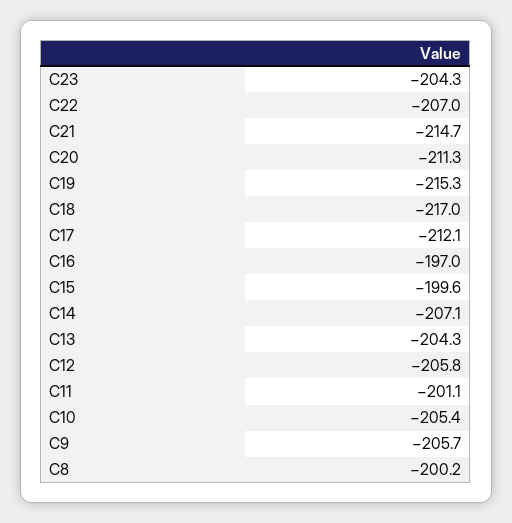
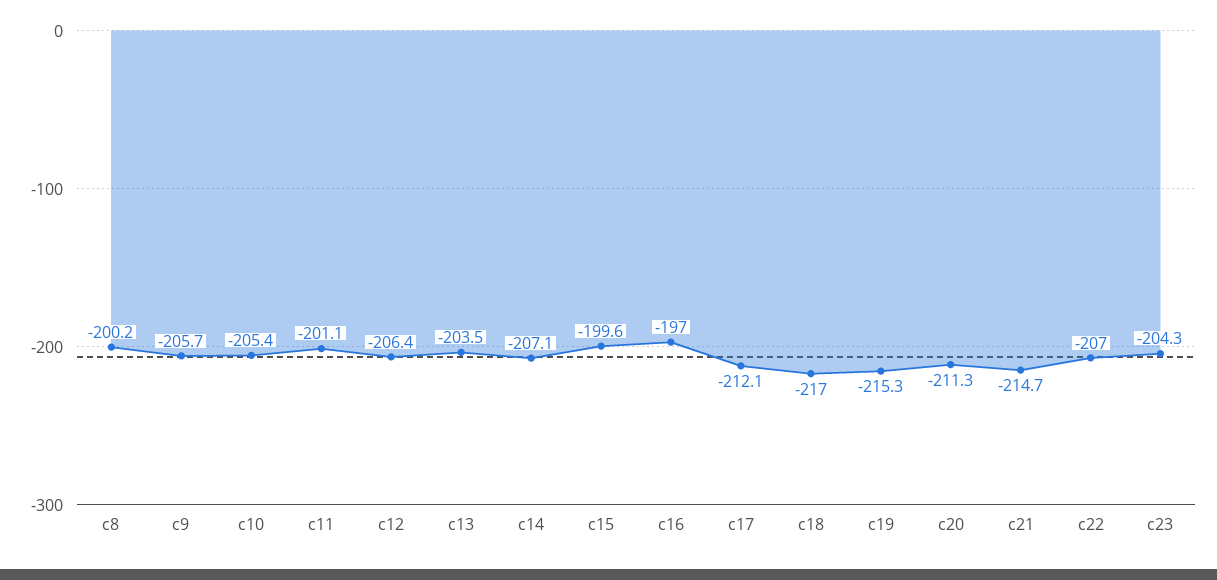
C13: -204.3 -> -203.5
C12: -205.8 -> -206.4

